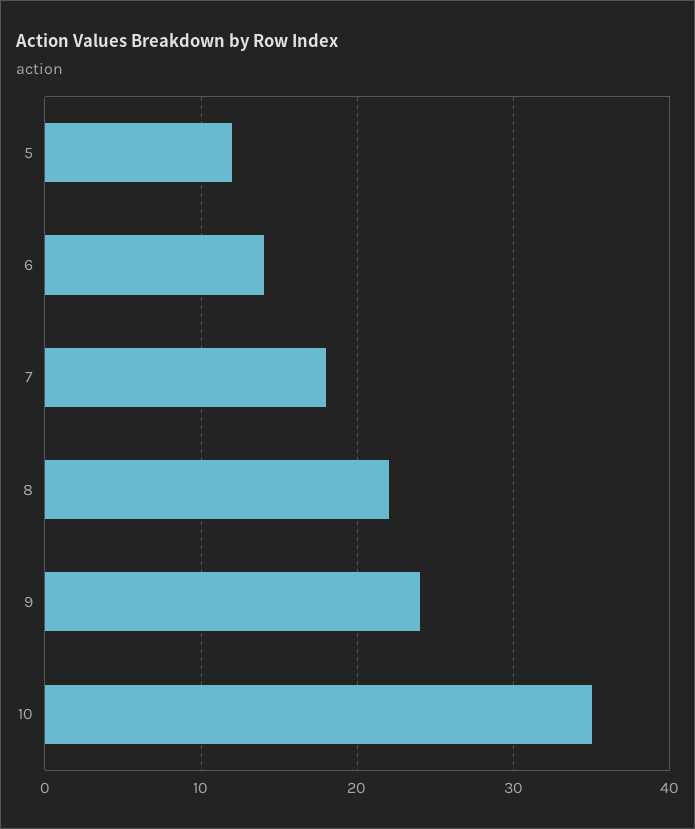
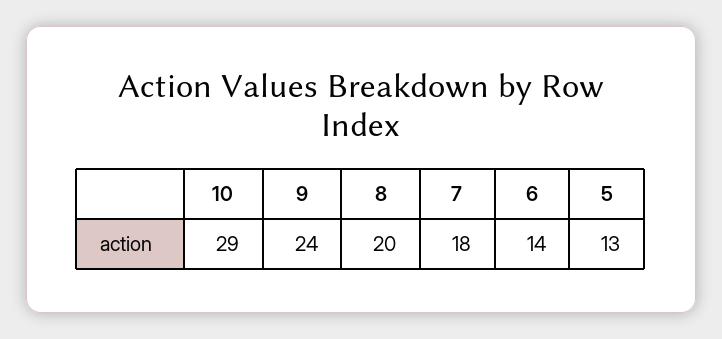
5: 12 -> 13
8: 22 -> 20
10: 35 -> 29

